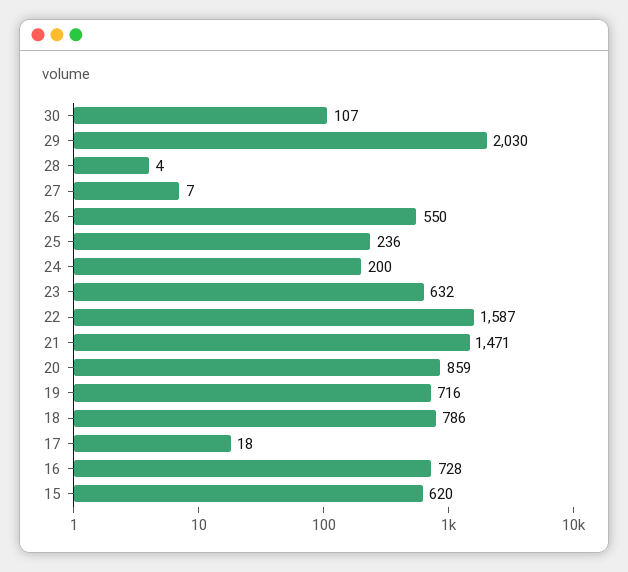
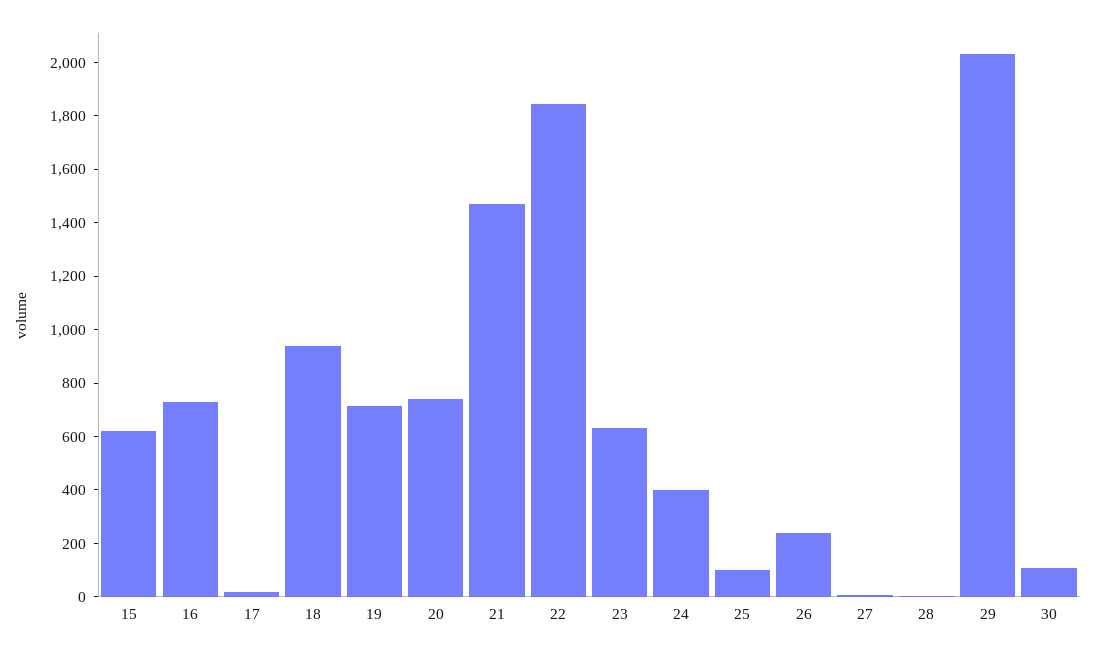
26: 550 -> 250
25: 236 -> 100
24: 200 -> 400
22: 1587 -> 1850
20: 859 -> 750
18: 786 -> 950

